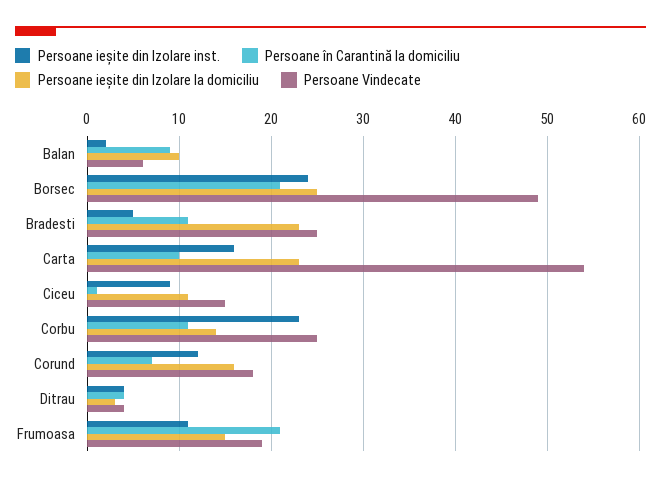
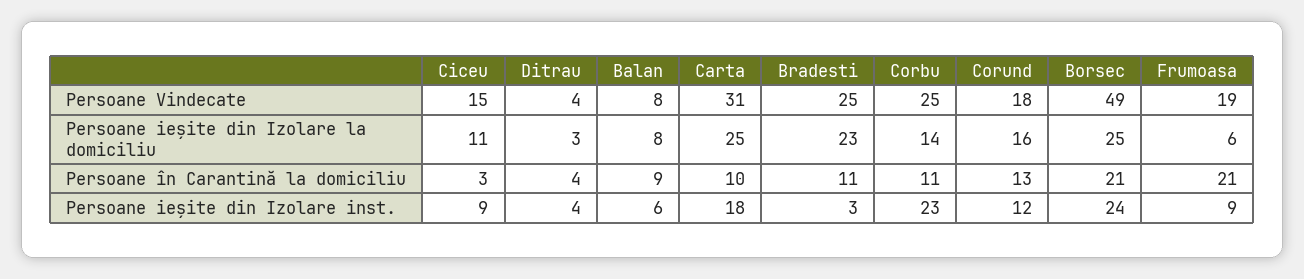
Persoane ieșite din Izolare inst., Balan: 2 -> 6
Persoane ieșite din Izolare la domiciliu, Balan: 10 -> 8
Persoane Vindecate, Balan: 6 -> 8
Persoane ieșite din Izolare inst., Bradesti: 5 -> 3
Persoane ieșite din Izolare inst., Carta: 16 -> 18
Persoane ieșite din Izolare la domiciliu, Carta: 23 -> 25
Persoane Vindecate, Carta: 54 -> 31
Persoane în Carantină la domiciliu, Ciceu: 1 -> 3
Persoane în Carantină la domiciliu, Corund: 7 -> 13
Persoane ieșite din Izolare inst., Frumoasa: 11 -> 9
Persoane ieșite din Izolare la domiciliu, Frumoasa: 15 -> 6

